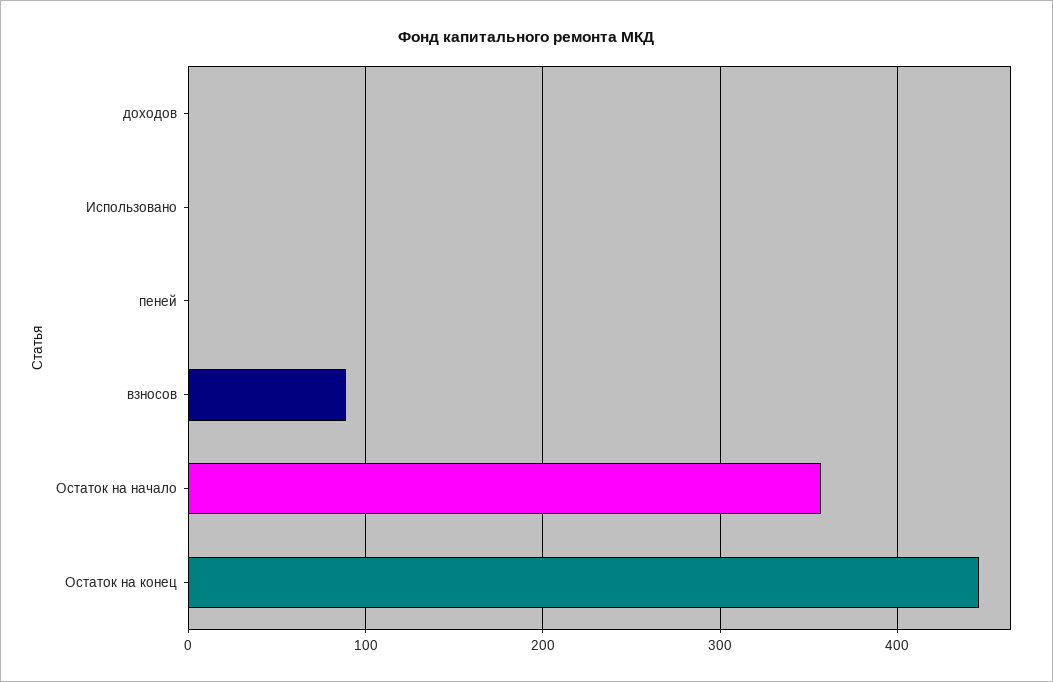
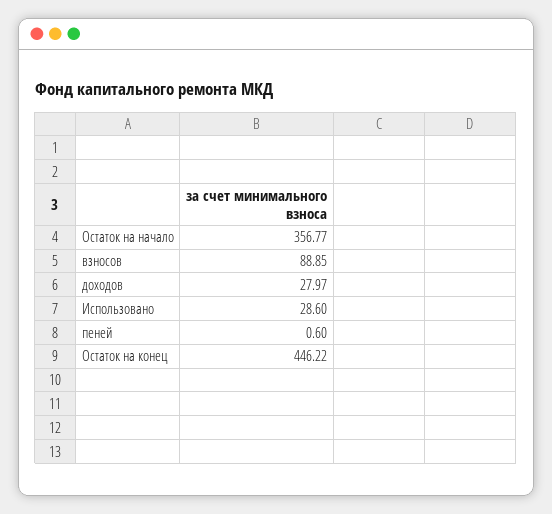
доходов: 0 -> 27.97
Использовано: 0 -> 28.6

